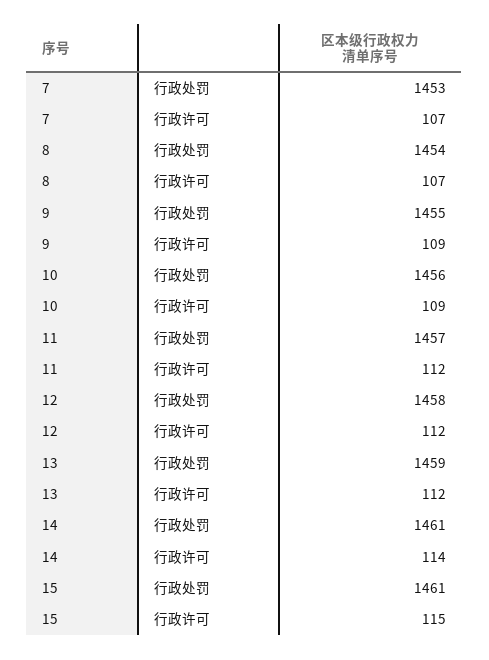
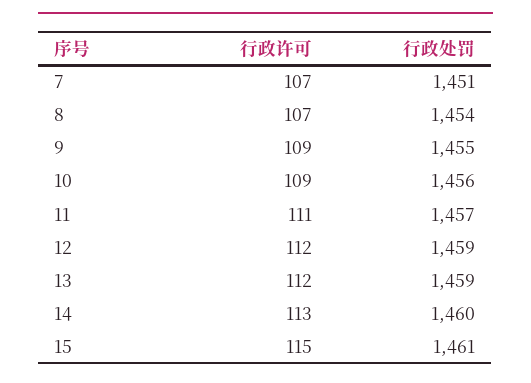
7, 行政处罚: 1453 -> 1451
11, 行政许可: 112 -> 111
12, 行政处罚: 1458 -> 1459
14, 行政处罚: 1461 -> 1460
14, 行政许可: 114 -> 113

